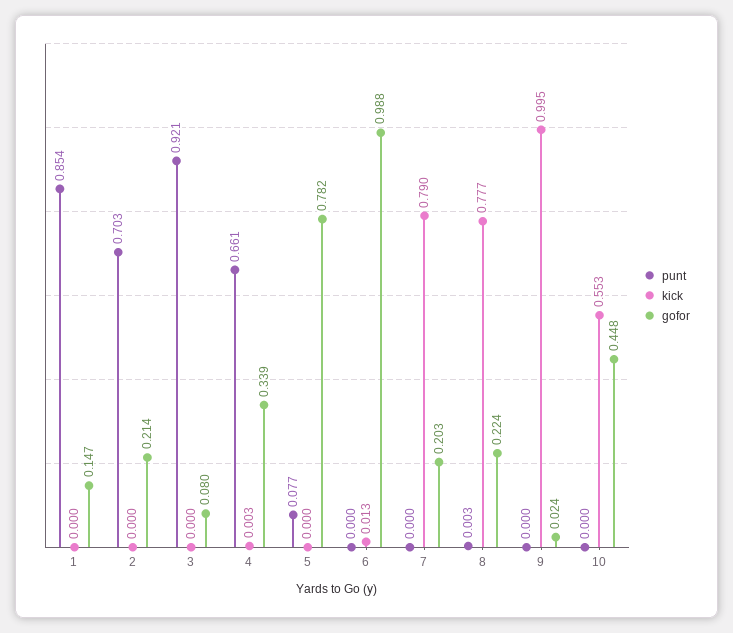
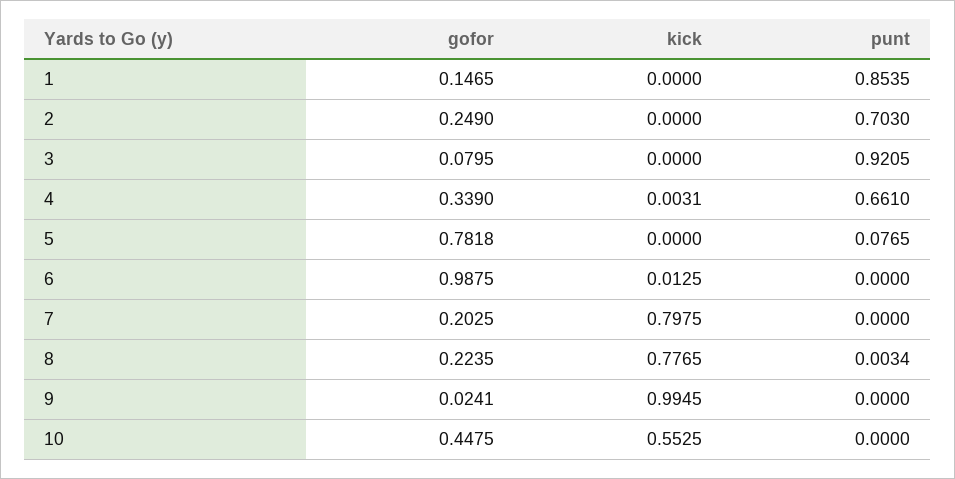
gofor, 2: 0.214 -> 0.249
kick, 7: 0.79 -> 0.7975

